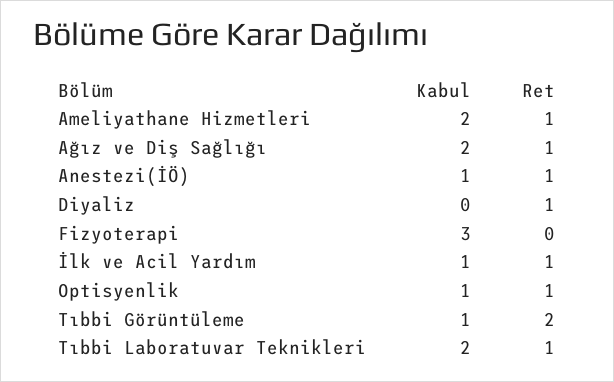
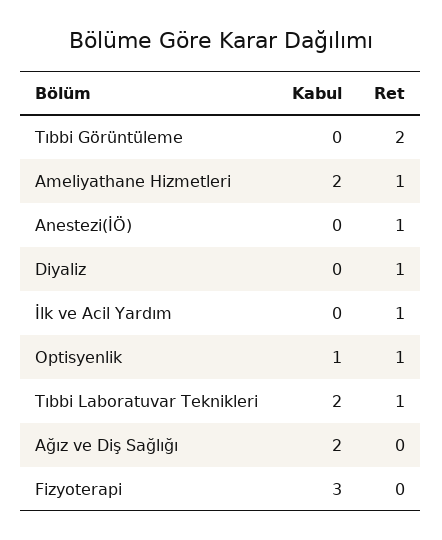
Ret, Ağız ve Diş Sağlığı: 1 -> 0
Kabul, Anestezi(İÖ): 1 -> 0
Kabul, İlk ve Acil Yardım: 1 -> 0
Kabul, Tıbbi Görüntüleme: 1 -> 0

